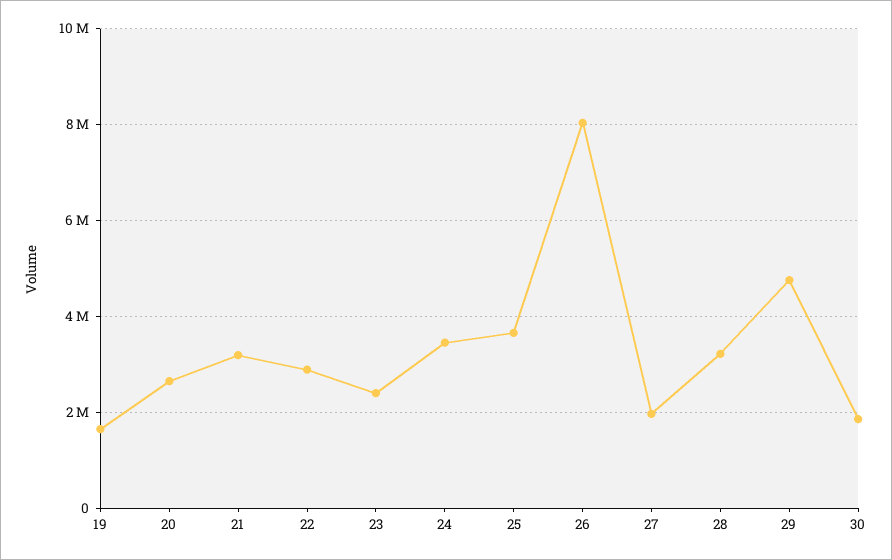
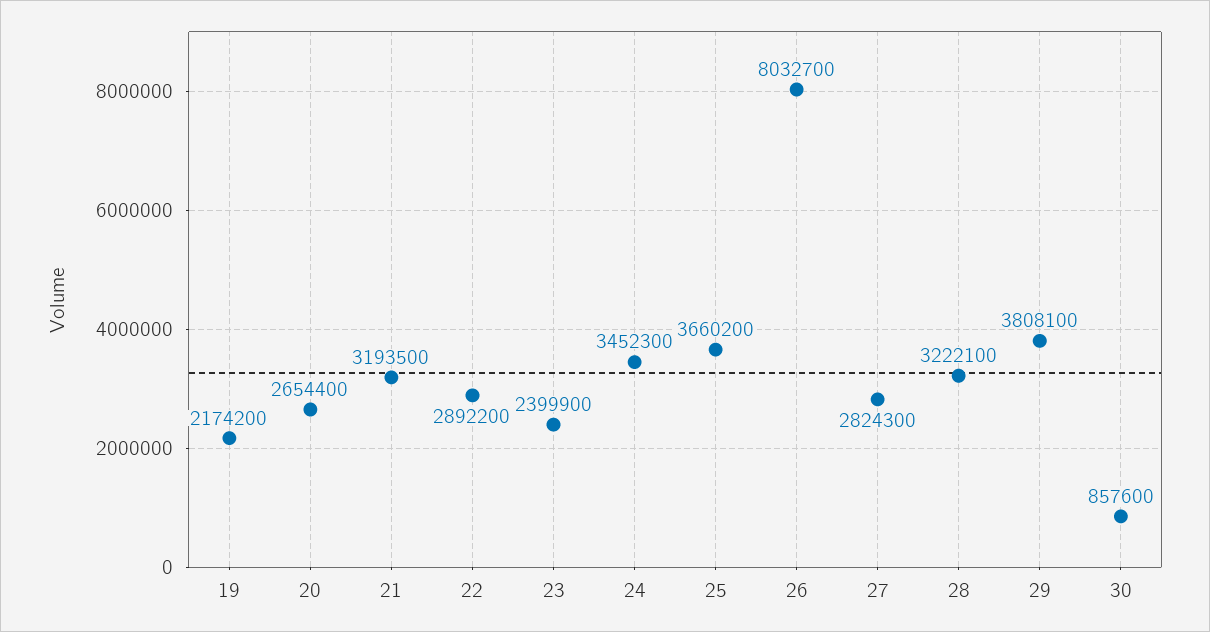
19: 1600000 -> 2174200
27: 2000000 -> 2824300
29: 4800000 -> 3808100
30: 1800000 -> 857600

